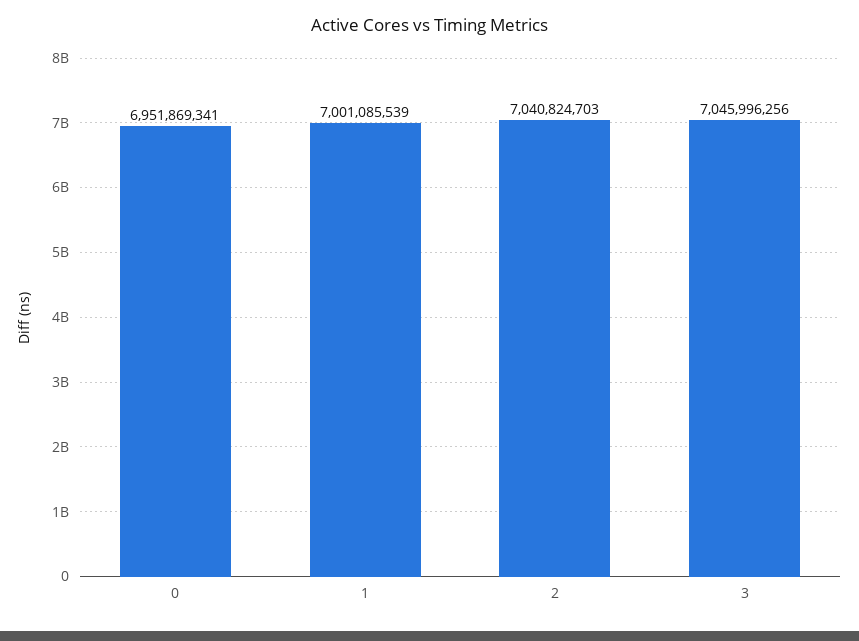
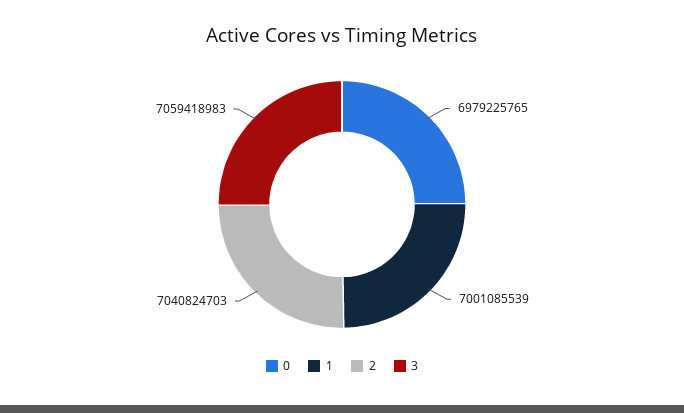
0: 6951869341 -> 6979225765
3: 7045996256 -> 7059418983

